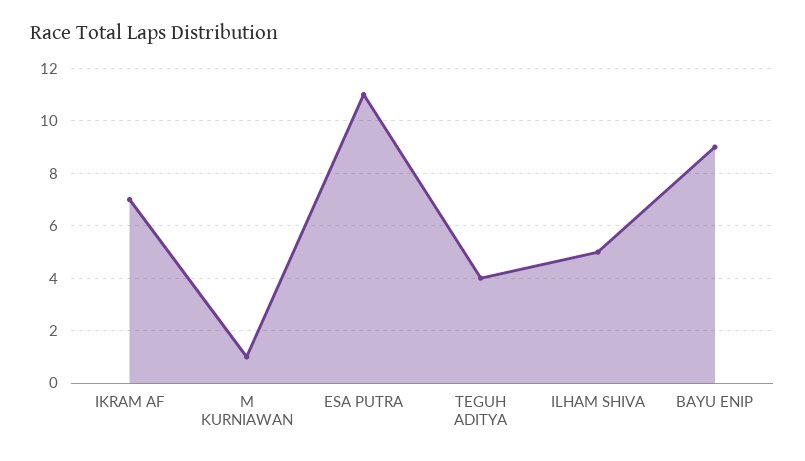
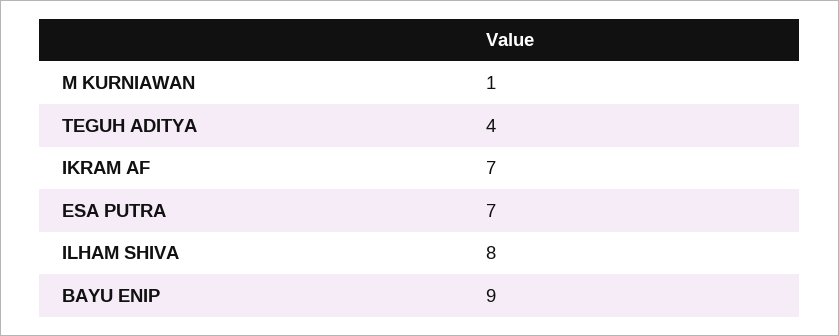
ESA PUTRA: 11 -> 7
ILHAM SHIVA: 5 -> 8

